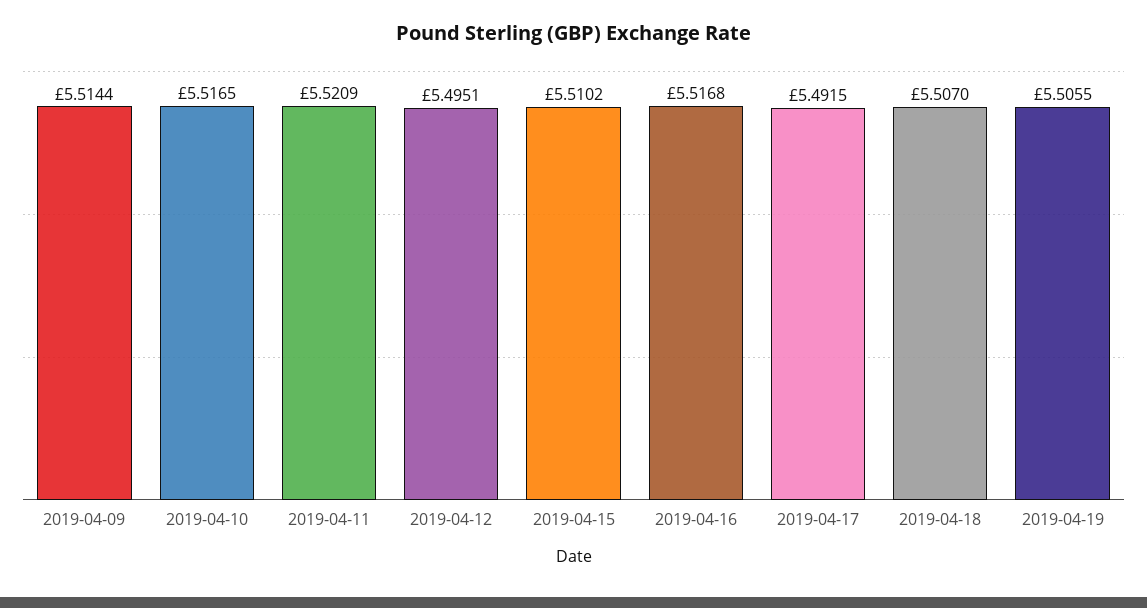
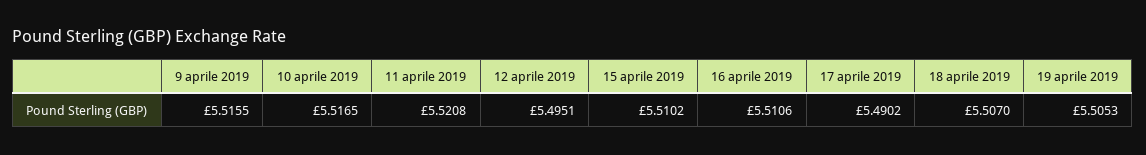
2019-04-09: 5.5144 -> 5.5155
2019-04-11: 5.5209 -> 5.5208
2019-04-16: 5.5168 -> 5.5106
2019-04-17: 5.4915 -> 5.4902
2019-04-19: 5.5055 -> 5.5053

